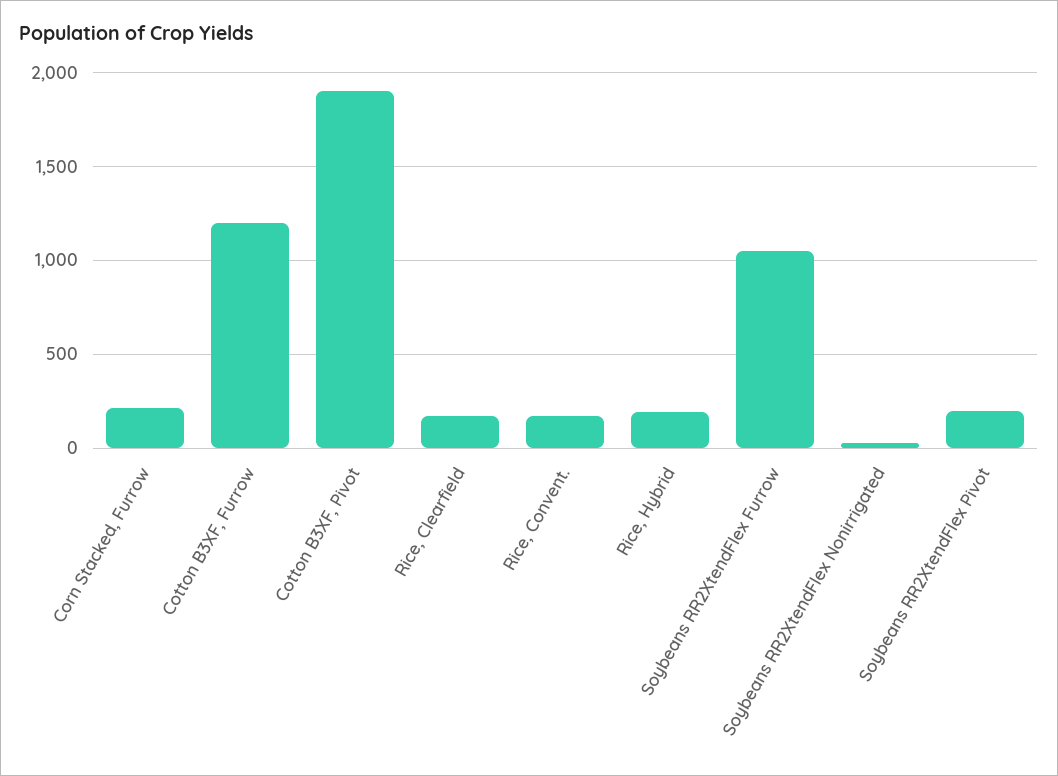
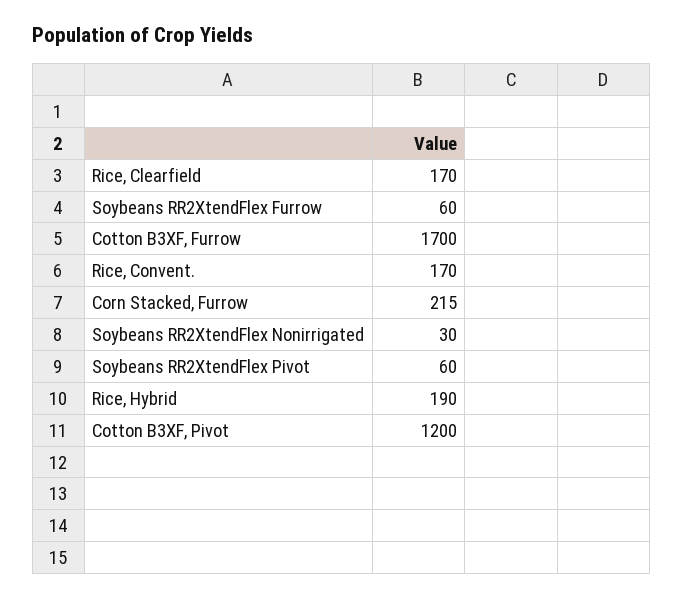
Cotton B3XF, Furrow: 1200 -> 1700
Cotton B3XF, Pivot: 1900 -> 1200
Soybeans RR2XtendFlex Furrow: 1050 -> 60
Soybeans RR2XtendFlex Pivot: 200 -> 60

